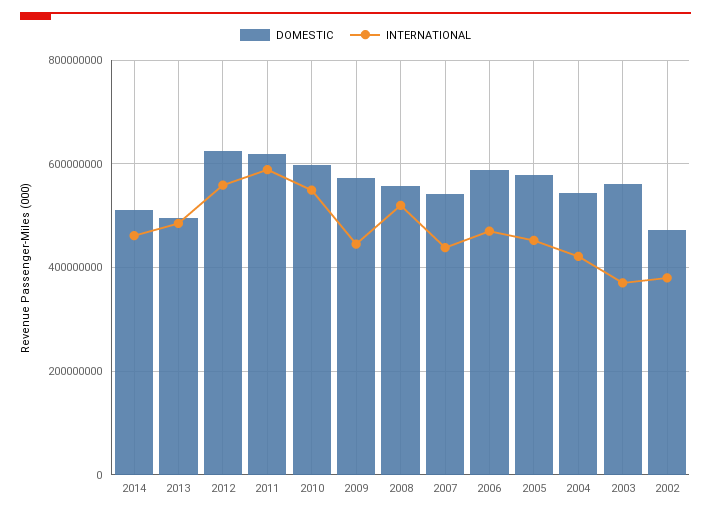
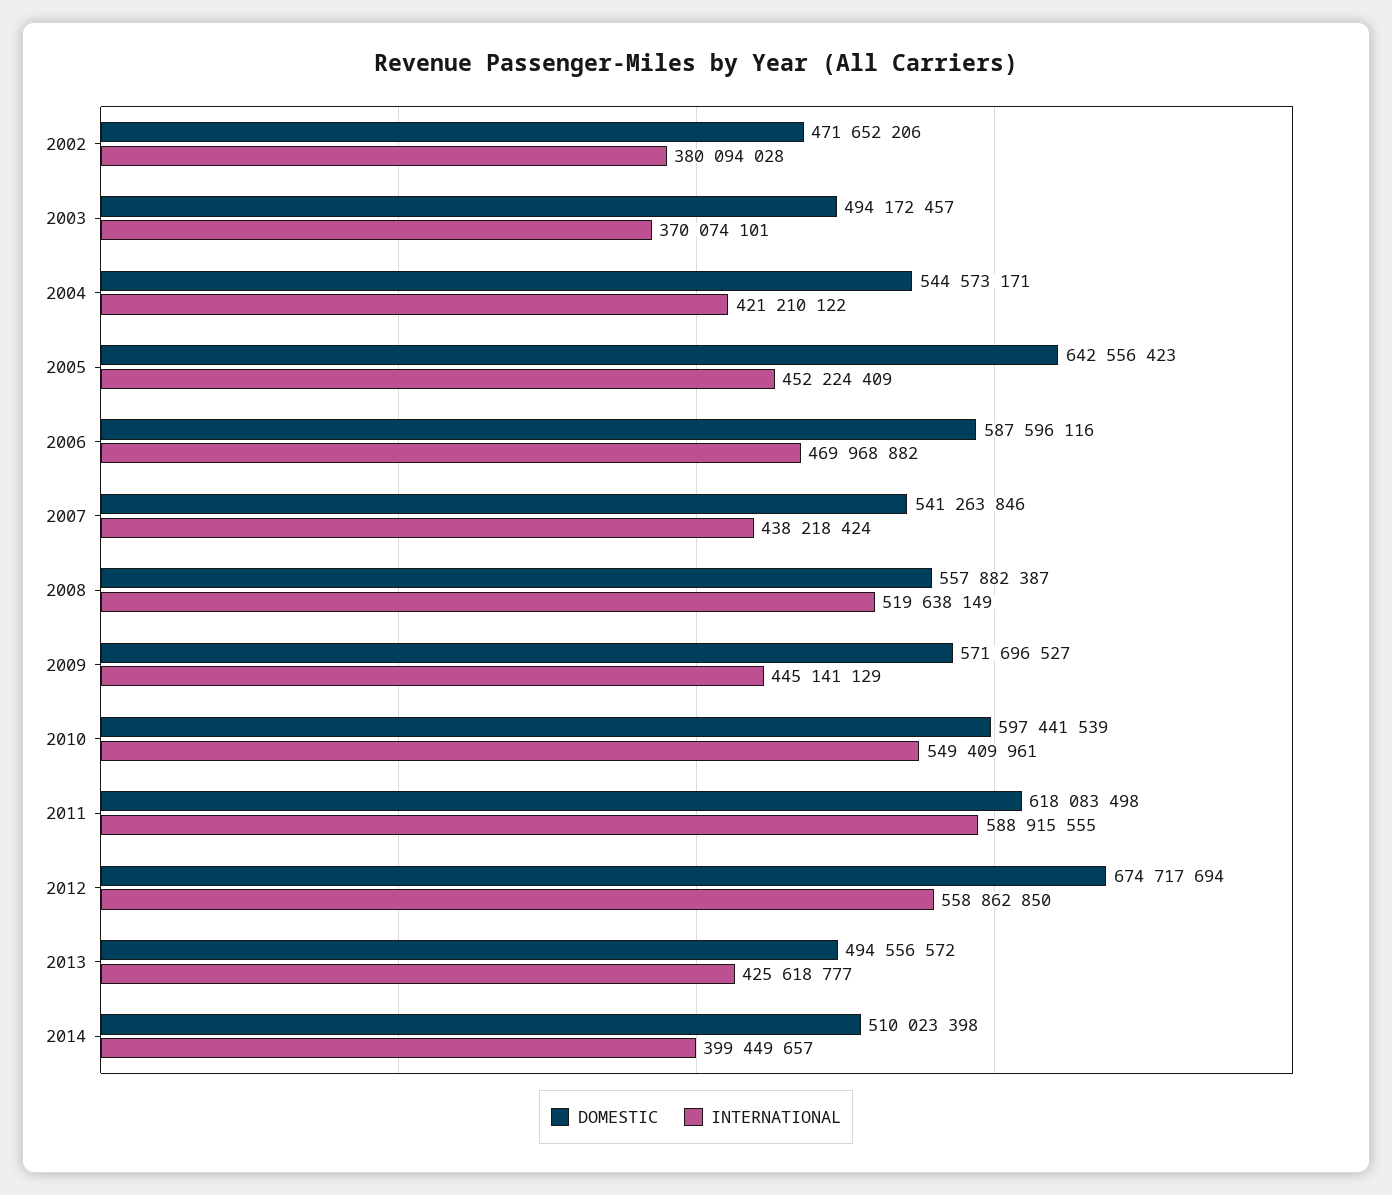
INTERNATIONAL, 2014: 460000000 -> 399449657
INTERNATIONAL, 2013: 480000000 -> 425618777
DOMESTIC, 2012: 620000000 -> 674717694
DOMESTIC, 2005: 580000000 -> 642556423
DOMESTIC, 2003: 560000000 -> 494172457

